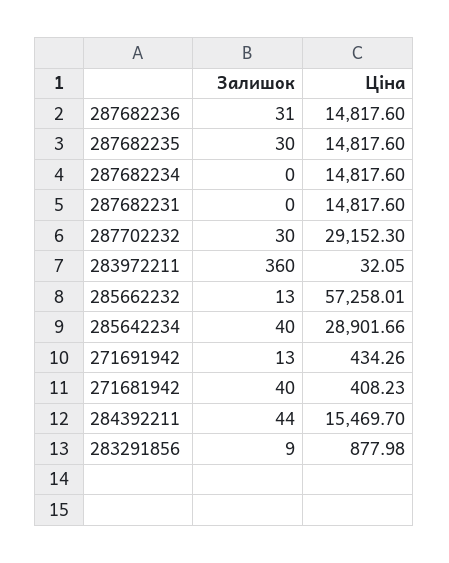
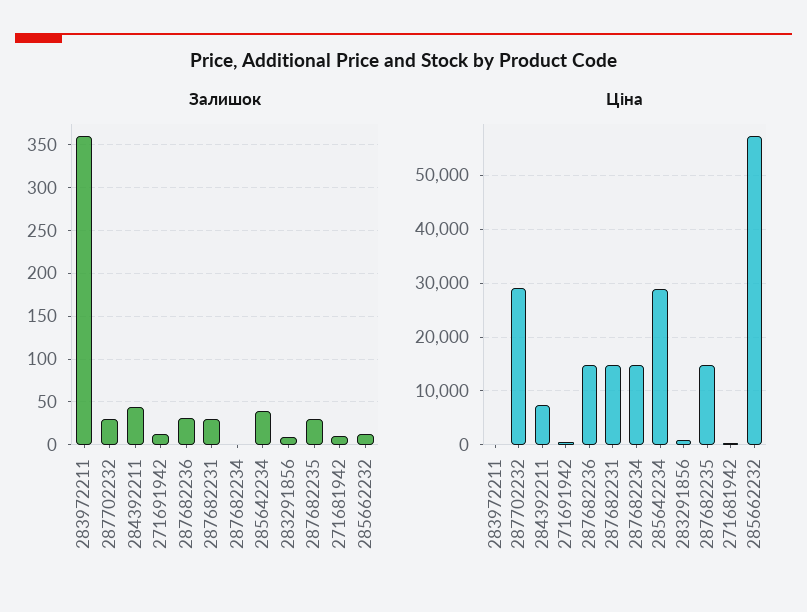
Залишок, 287682231: 0 -> 30
Залишок, 271681942: 40 -> 10
Ціна, 284392211: 15469.7 -> 8000

